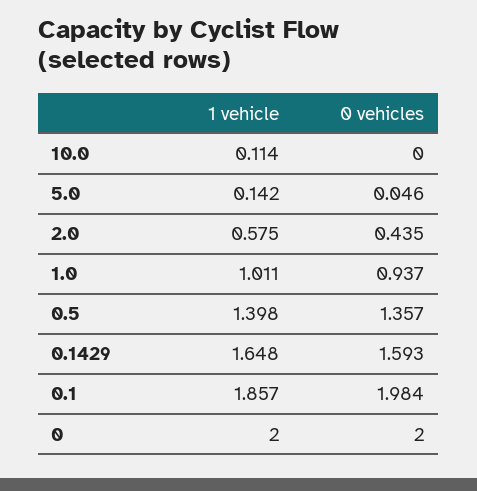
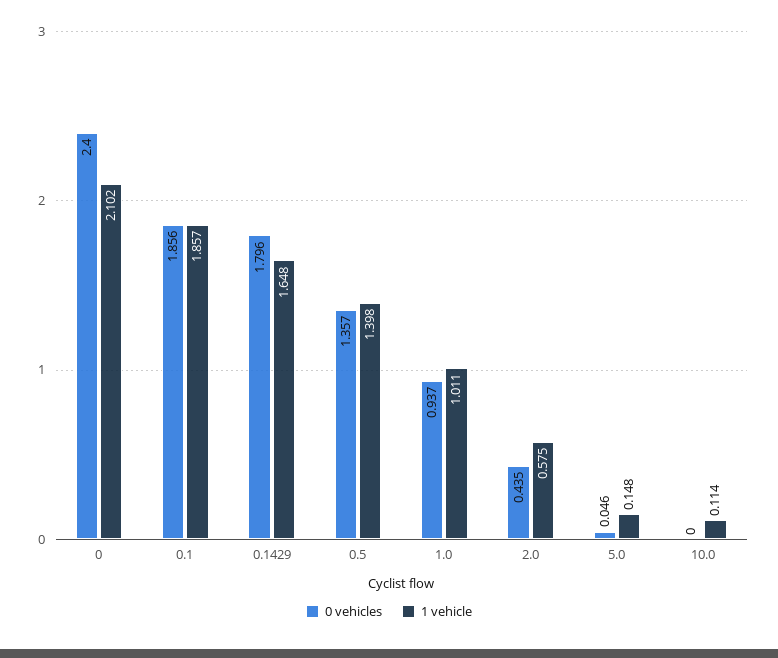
1 vehicle, 5.0: 0.142 -> 0.148
0 vehicles, 0.1429: 1.593 -> 1.796
0 vehicles, 0.1: 1.984 -> 1.856
1 vehicle, 0: 2 -> 2.102
0 vehicles, 0: 2 -> 2.4

